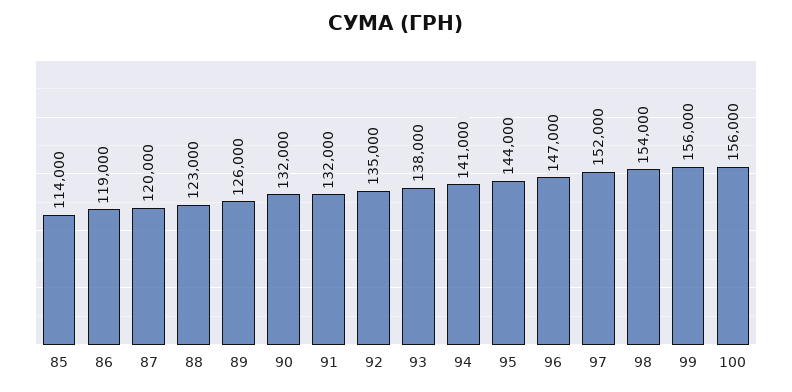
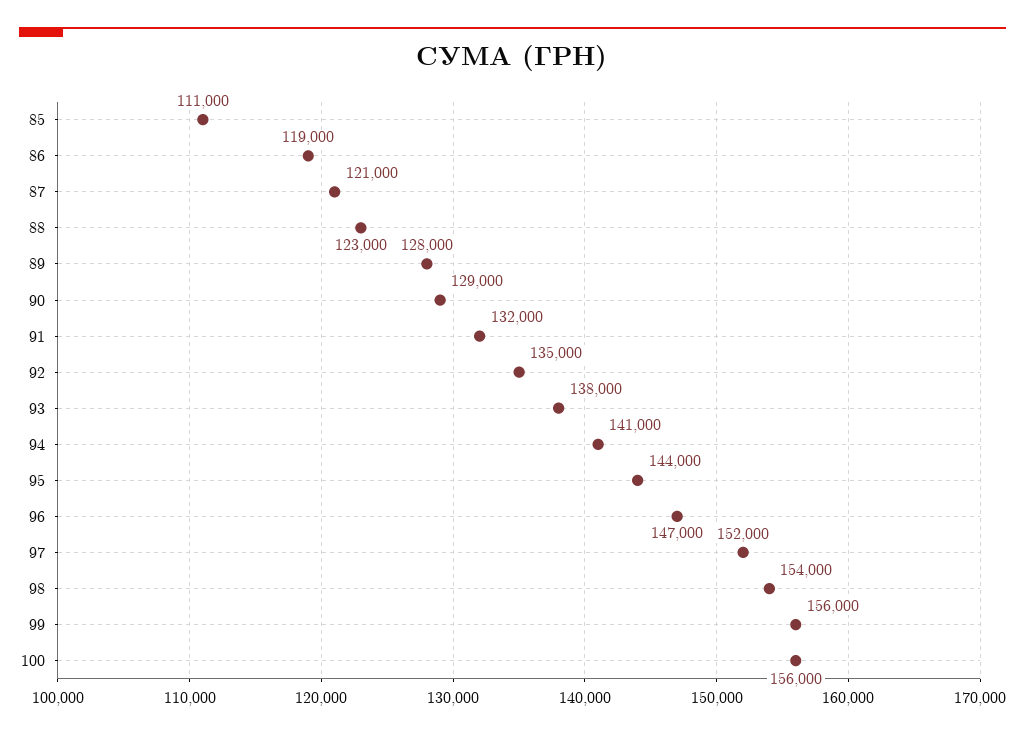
85: 114000 -> 111000
87: 120000 -> 121000
89: 126000 -> 128000
90: 132000 -> 129000

